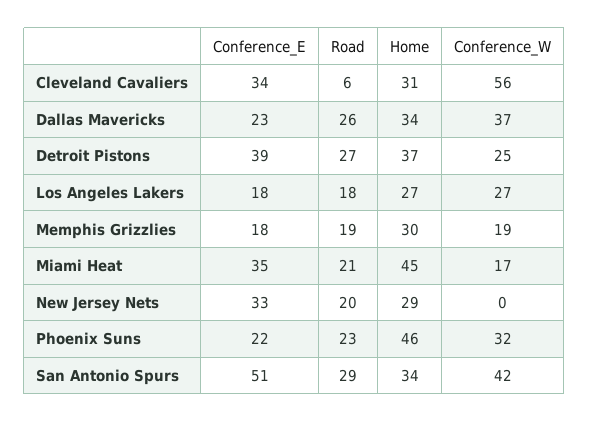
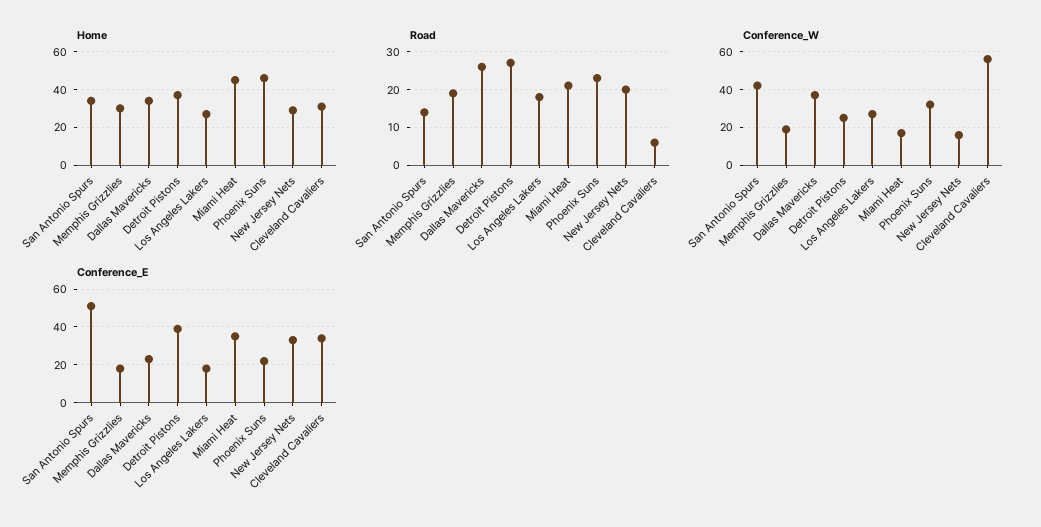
Conference_W, New Jersey Nets: 0 -> 15
Road, San Antonio Spurs: 29 -> 15

